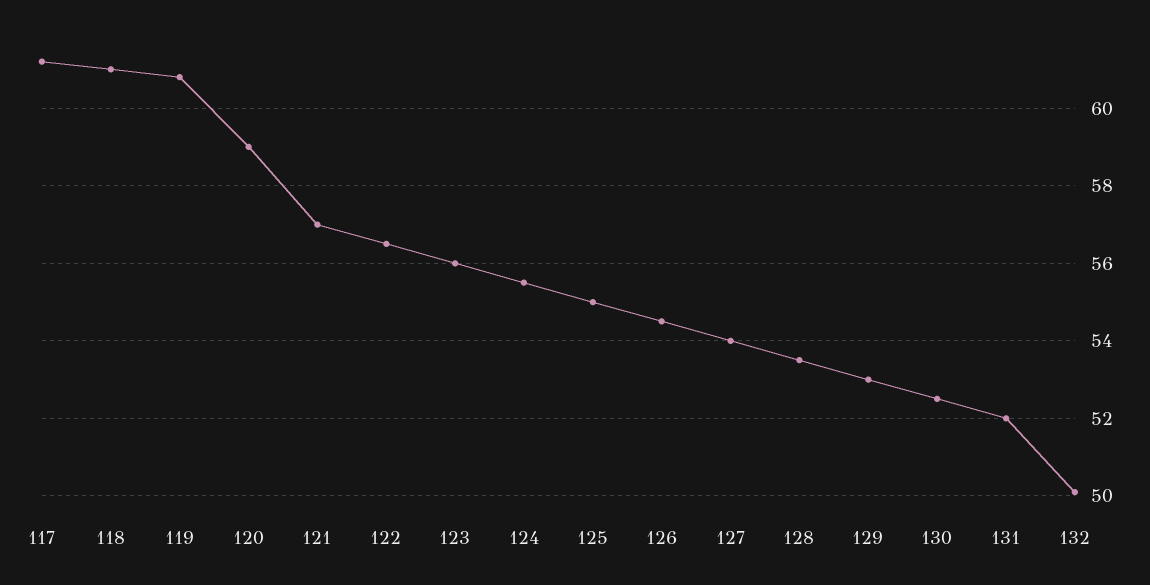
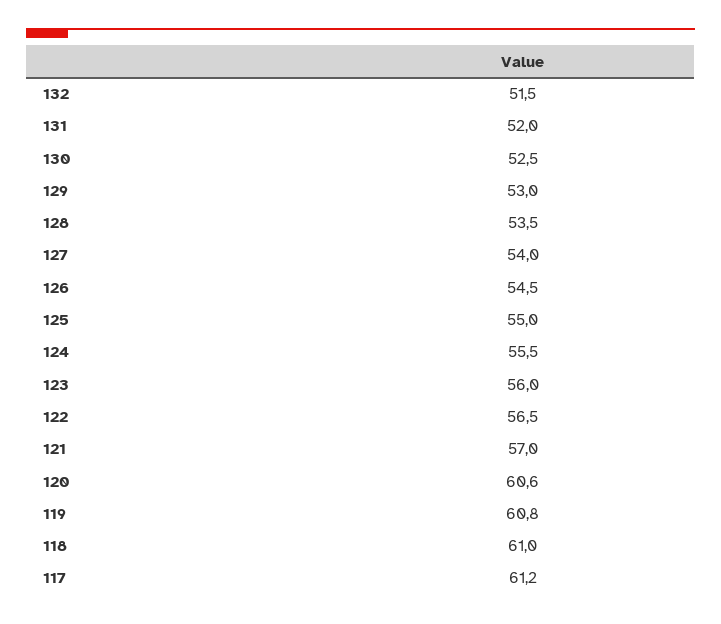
120: 59 -> 60.6
132: 50 -> 51.5

